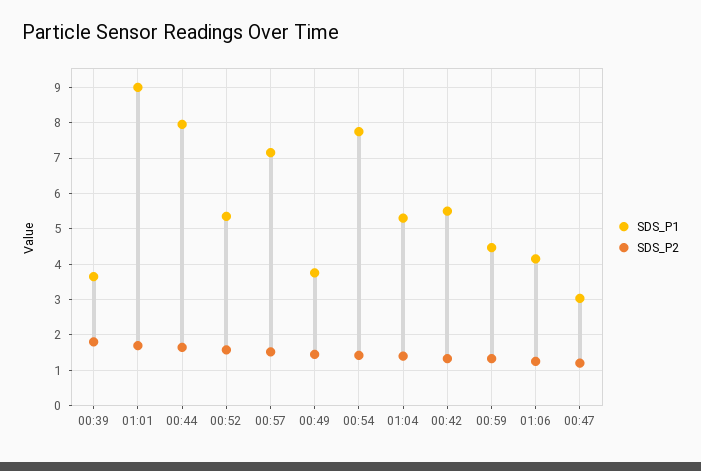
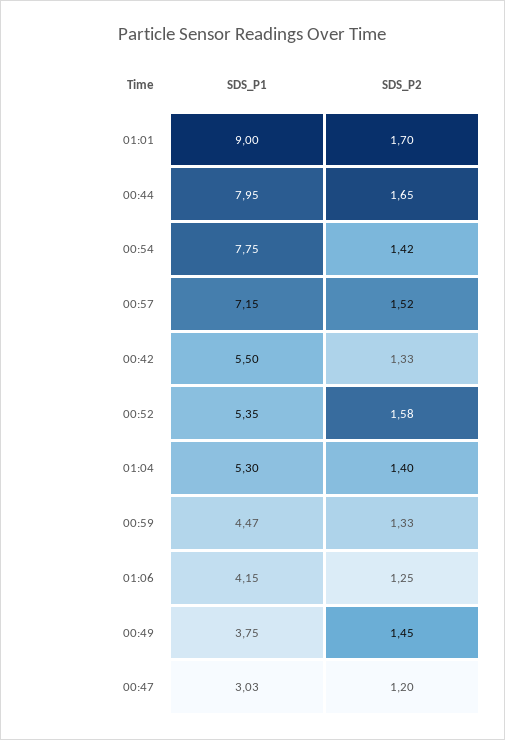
SDS_P1, 00:39: 3.6 -> none
SDS_P2, 00:39: 1.8 -> none

